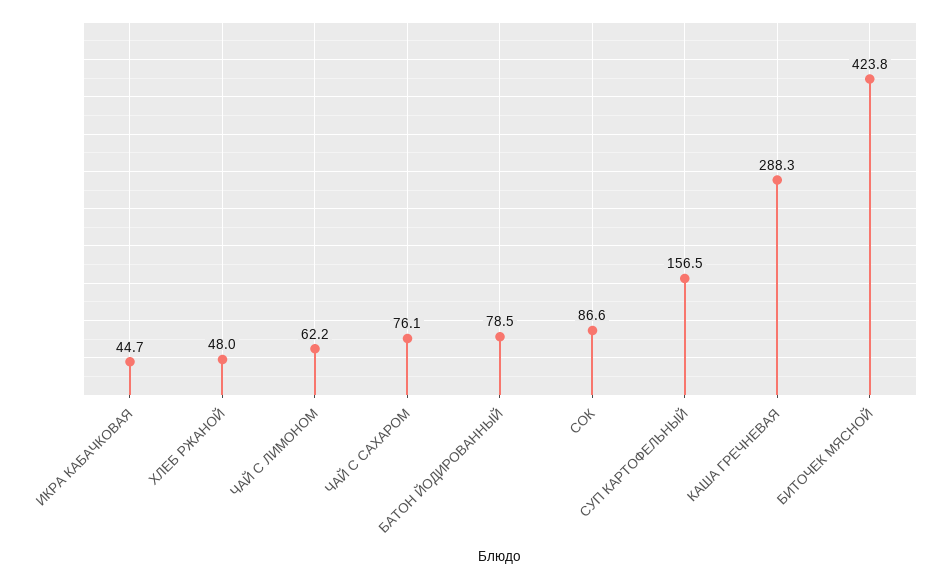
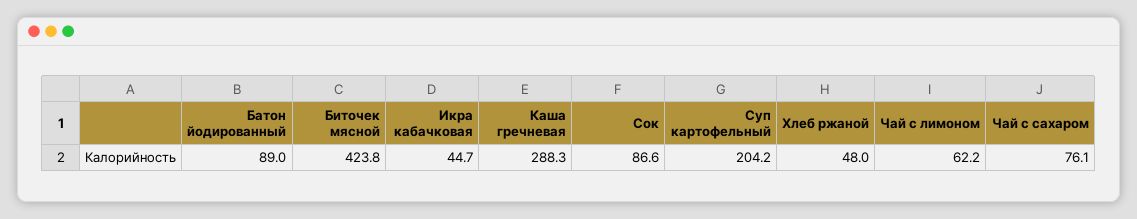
БАТОН ЙОДИРОВАННЫЙ: 78.5 -> 89
СУП КАРТОФЕЛЬНЫЙ: 156.5 -> 204.2

